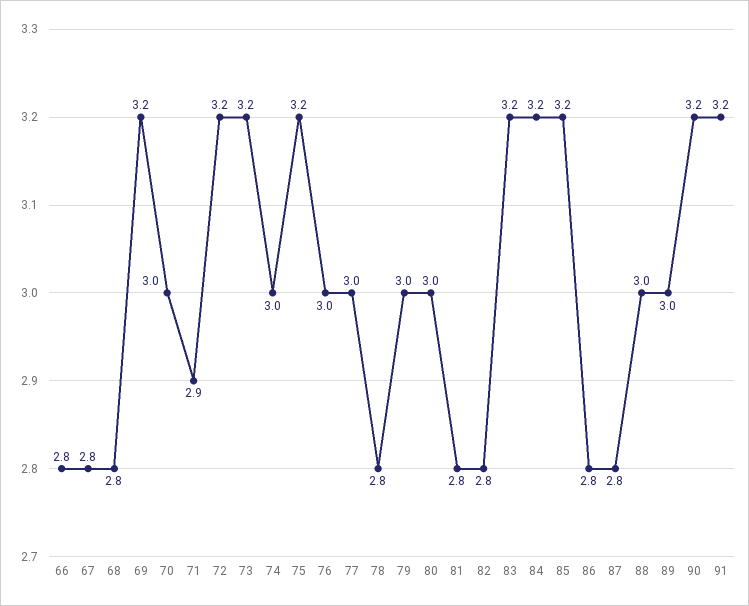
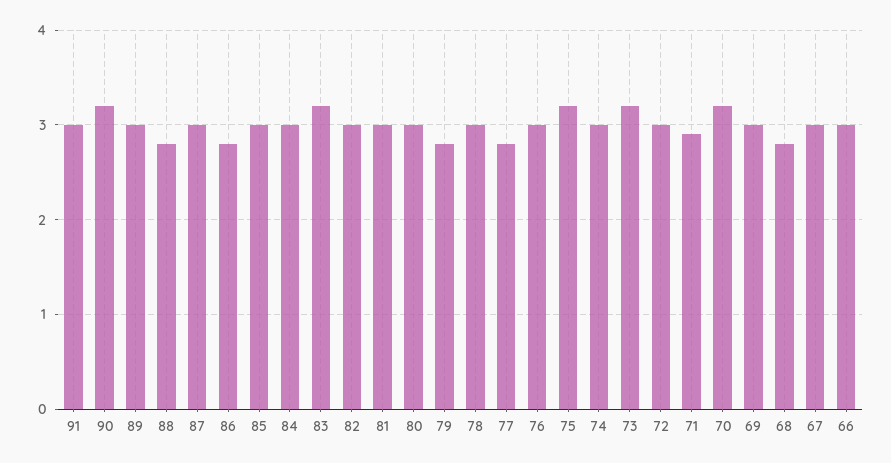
66: 2.8 -> 3
67: 2.8 -> 3
69: 3.2 -> 3
70: 3 -> 3.2
72: 3.2 -> 3
77: 3 -> 2.8
78: 2.8 -> 3
79: 3 -> 2.8
81: 2.8 -> 3
82: 2.8 -> 3
84: 3.2 -> 3
85: 3.2 -> 3
87: 2.8 -> 3
88: 3 -> 2.8
91: 3.2 -> 3

